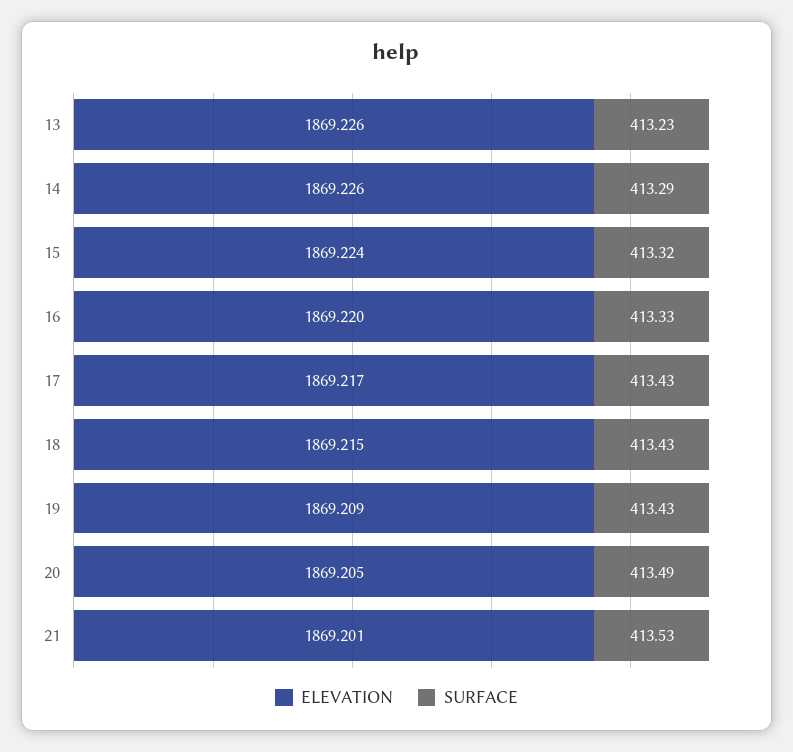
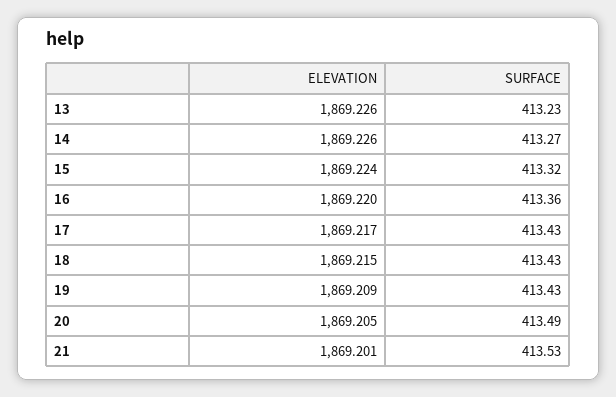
SURFACE, 14: 413.29 -> 413.27
SURFACE, 16: 413.33 -> 413.36

